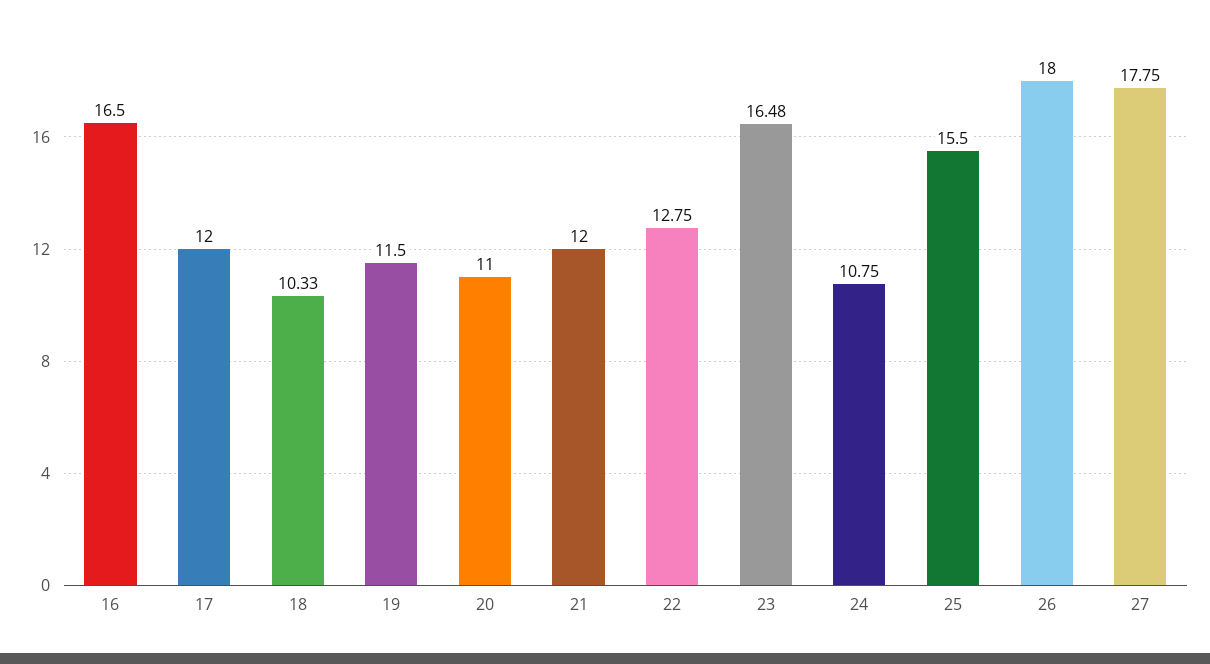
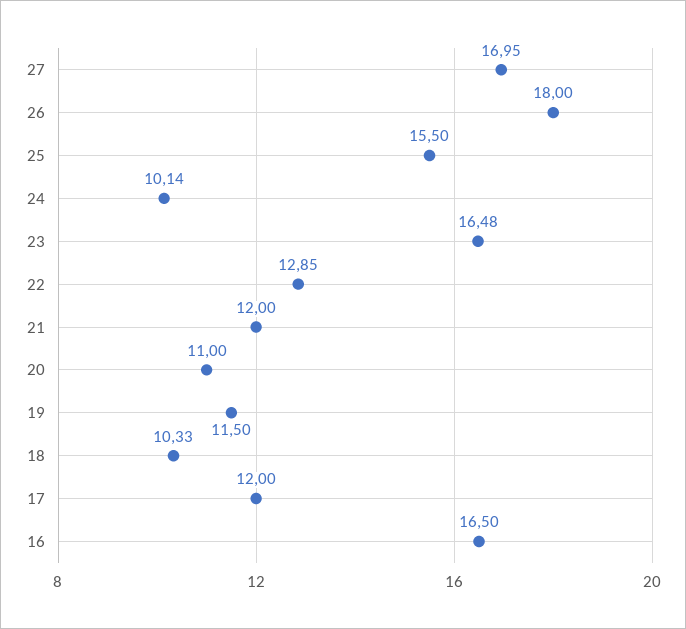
22: 12.75 -> 12.85
24: 10.75 -> 10.14
27: 17.75 -> 16.95

